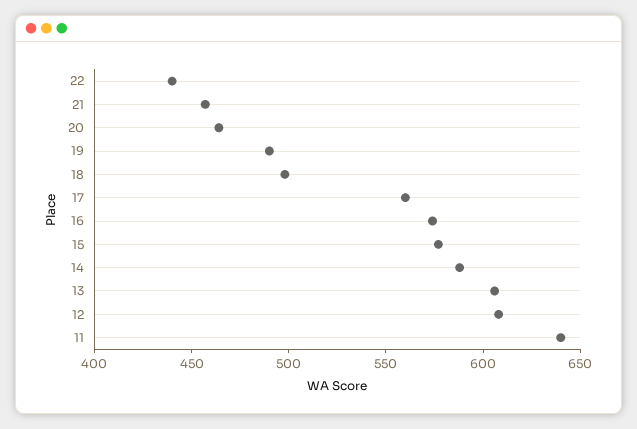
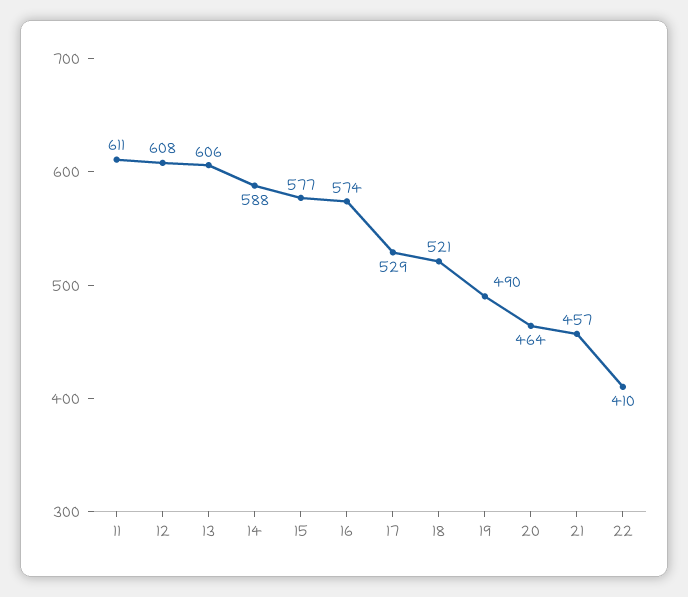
22: 440 -> 410
18: 500 -> 521
17: 560 -> 529
11: 640 -> 611

